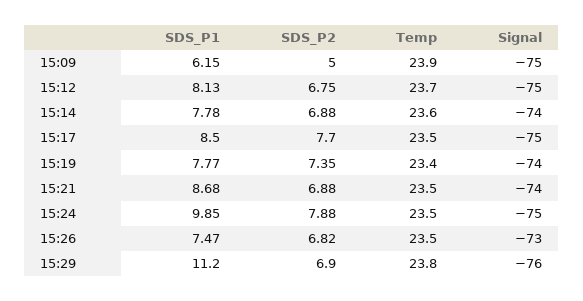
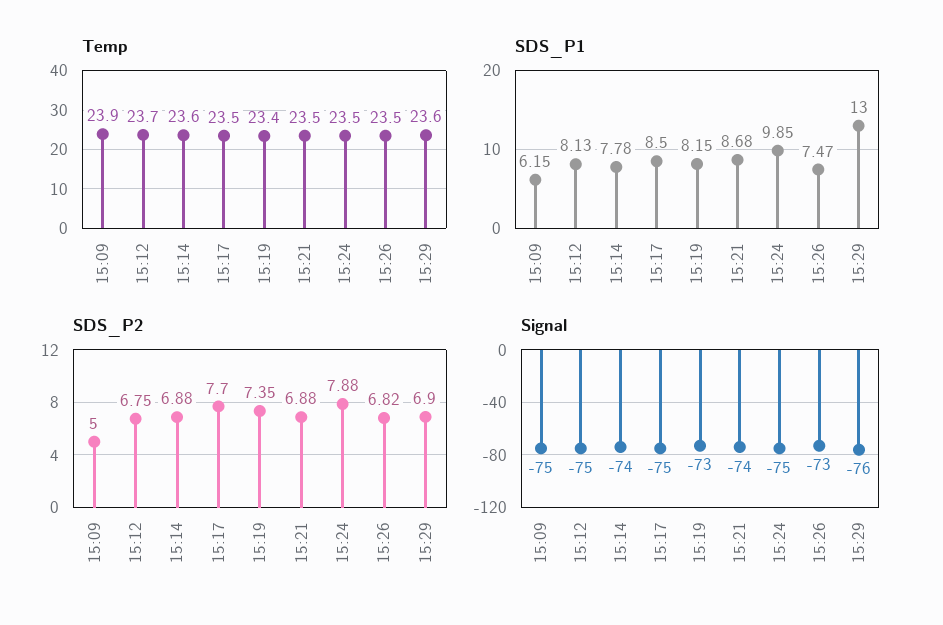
SDS_P1, 15:19: 7.77 -> 8.15
Signal, 15:19: -74 -> -73
SDS_P1, 15:29: 11.2 -> 13
Temp, 15:29: 23.8 -> 23.6

